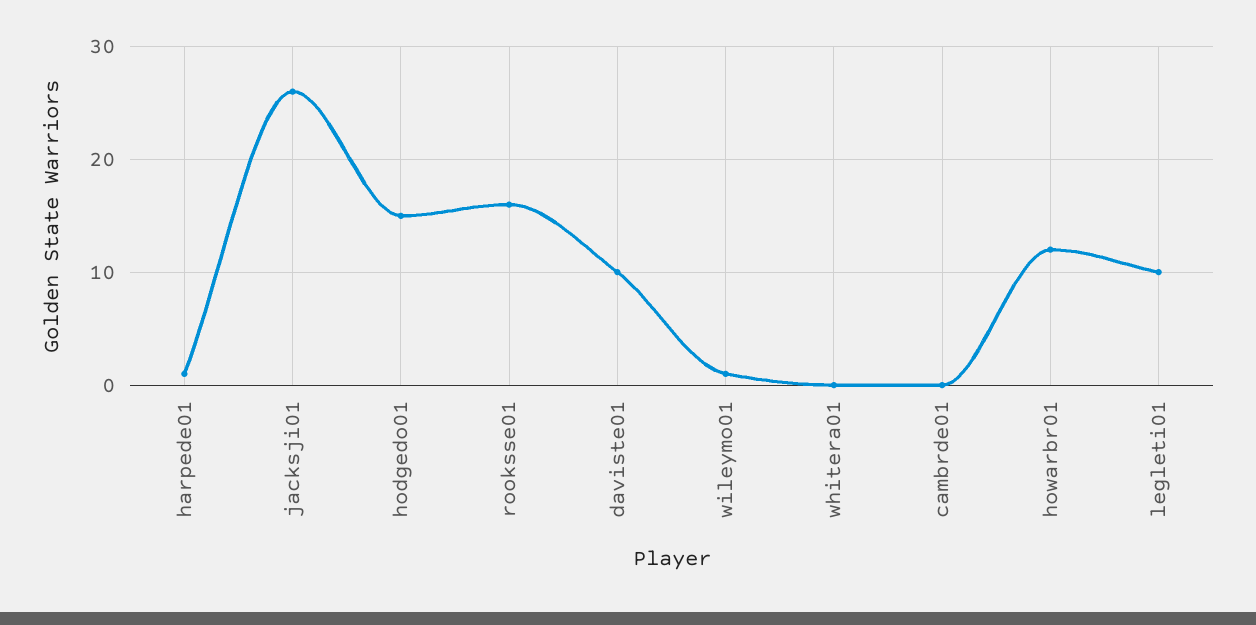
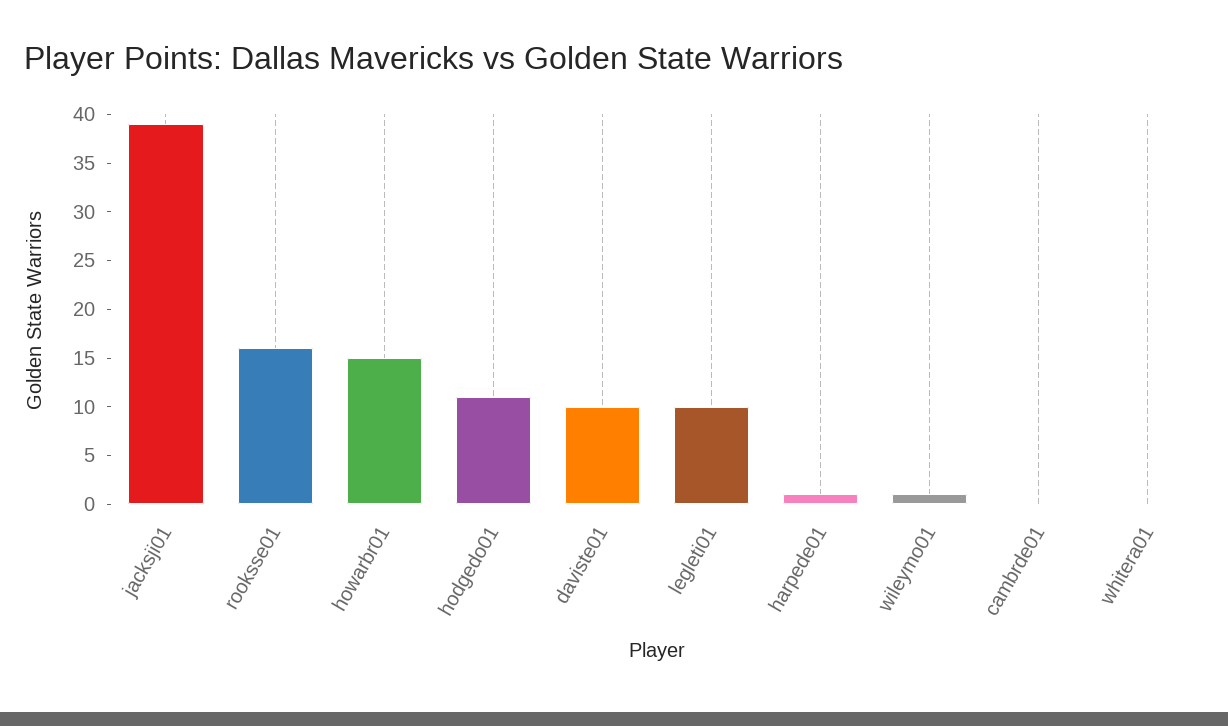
jacksji01: 26 -> 39
hodgedo01: 15 -> 11
howarbr01: 12 -> 15

